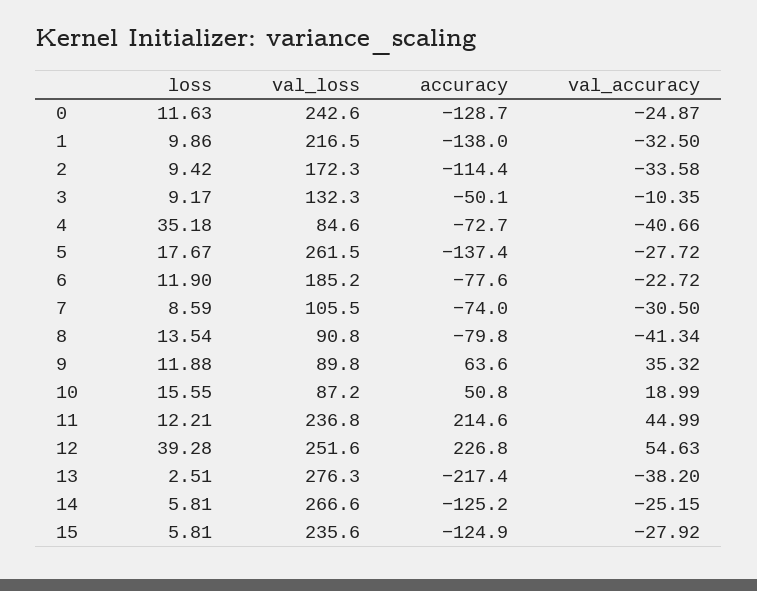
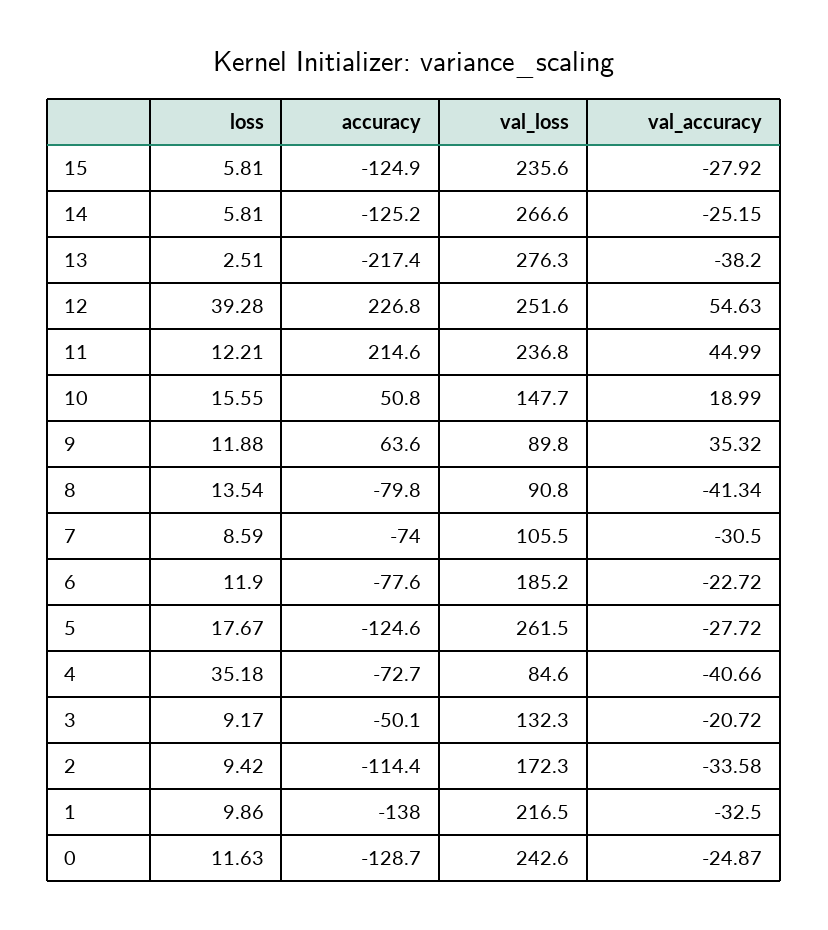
val_accuracy, 3: -10.35 -> -20.72
accuracy, 5: -137.4 -> -124.6
val_loss, 10: 87.2 -> 147.7

